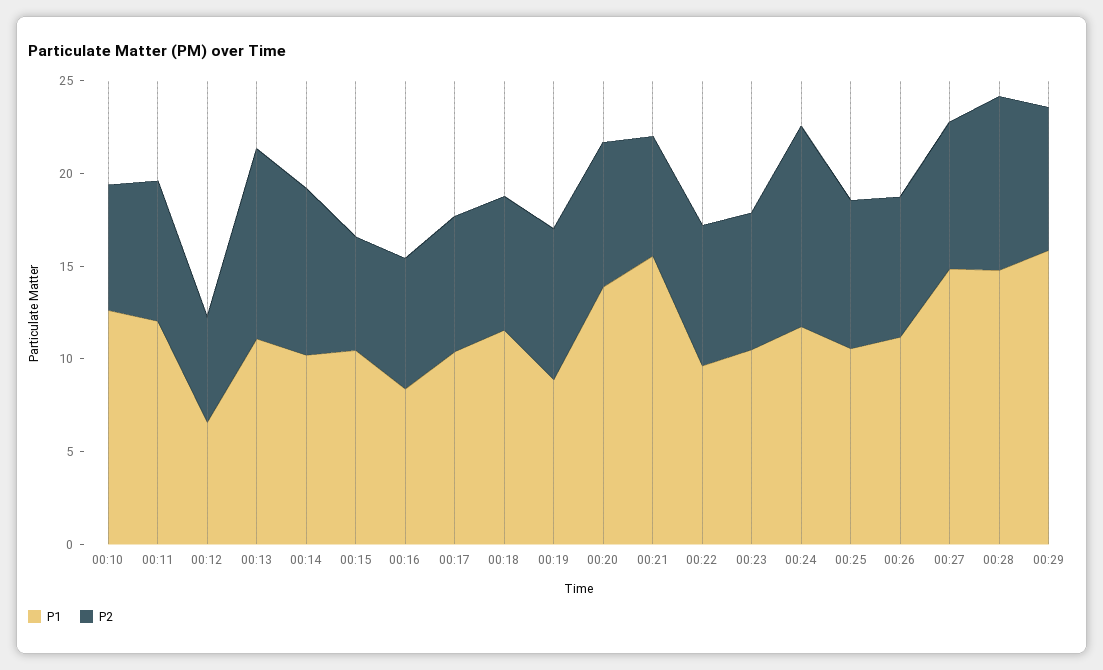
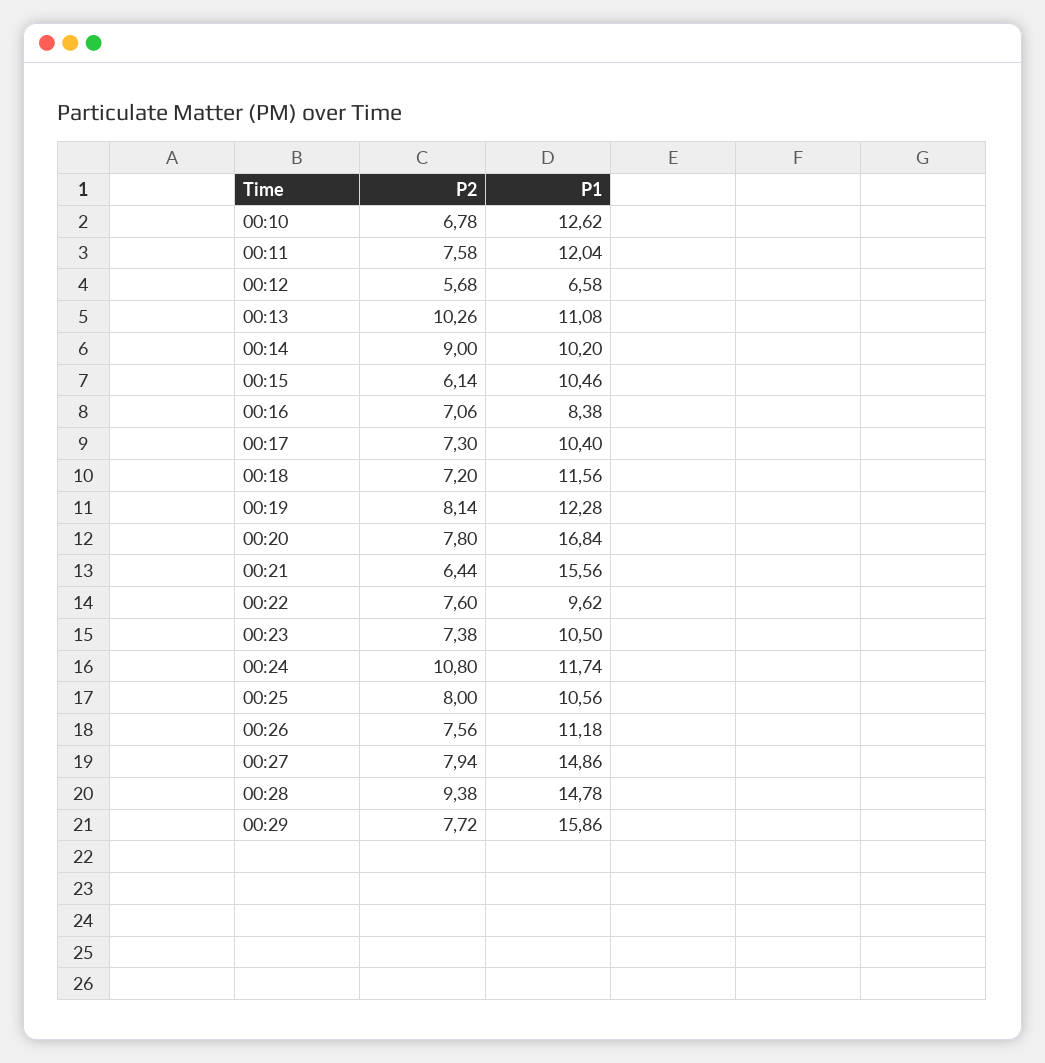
P1, 00:19: 9 -> 12.28
P1, 00:20: 14 -> 16.84

